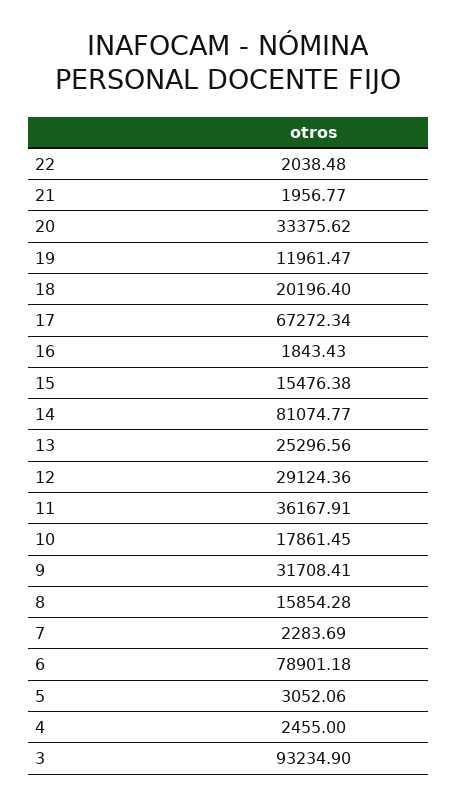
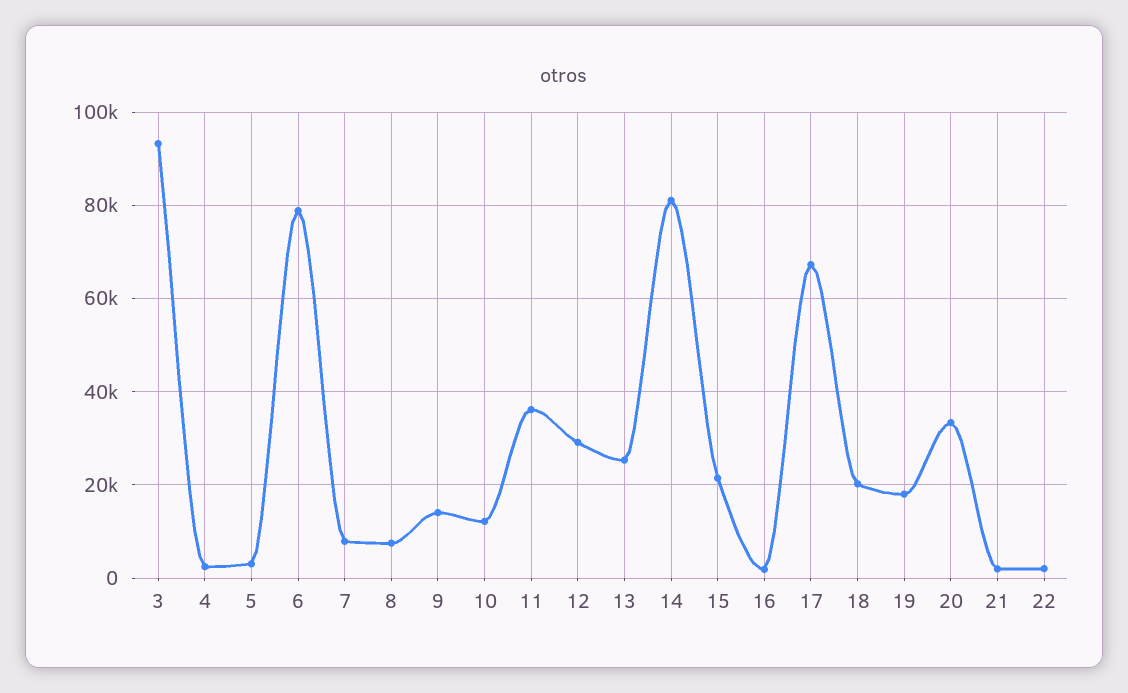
19: 11961.47 -> 18000
15: 15476.38 -> 22000
10: 17861.45 -> 12000
9: 31708.41 -> 14000
8: 15854.28 -> 8000
7: 2283.69 -> 8000

